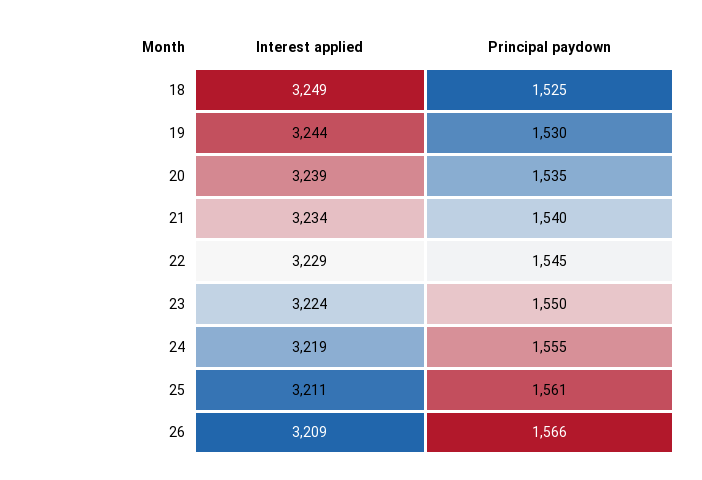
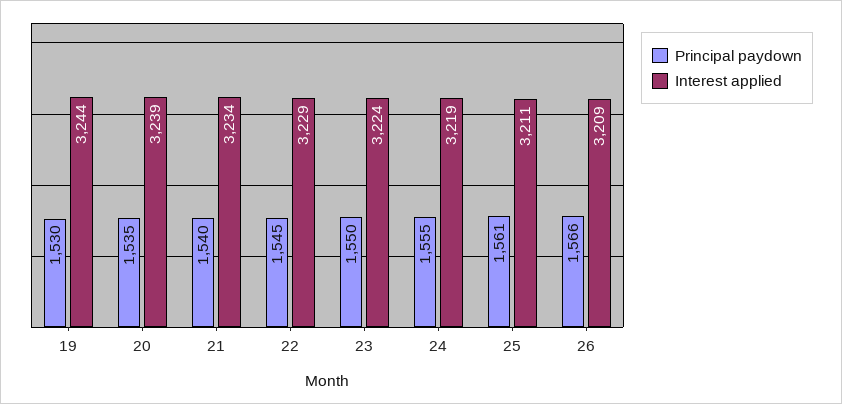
Interest applied, 18: 3249 -> none
Principal paydown, 18: 1525 -> none

